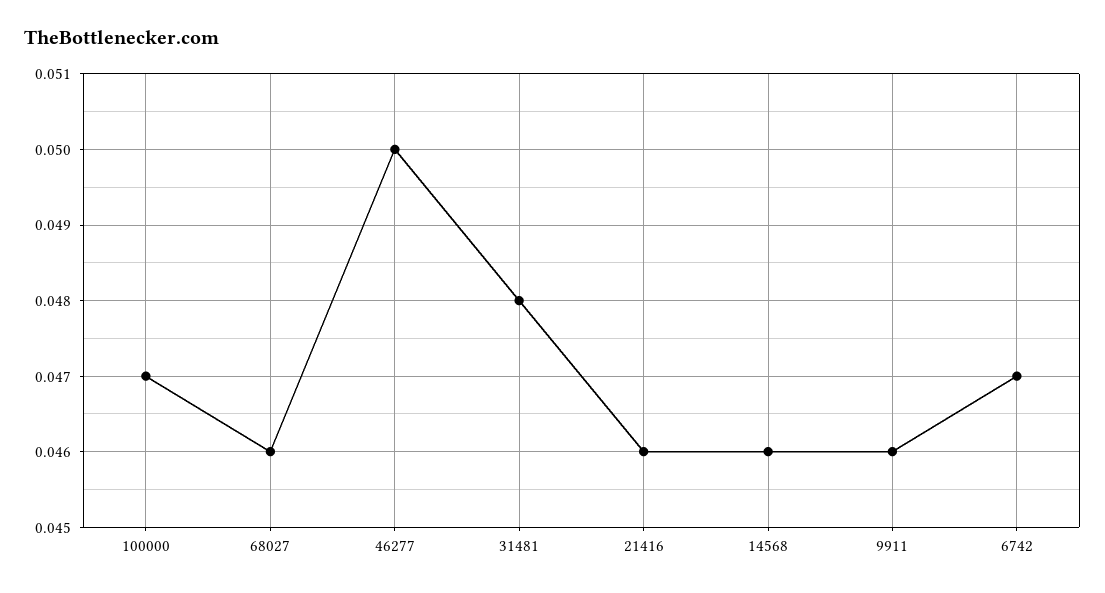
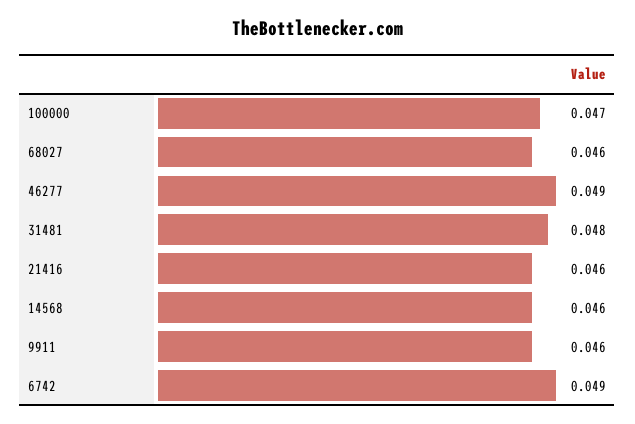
46277: 0.05 -> 0.049
6742: 0.047 -> 0.049

